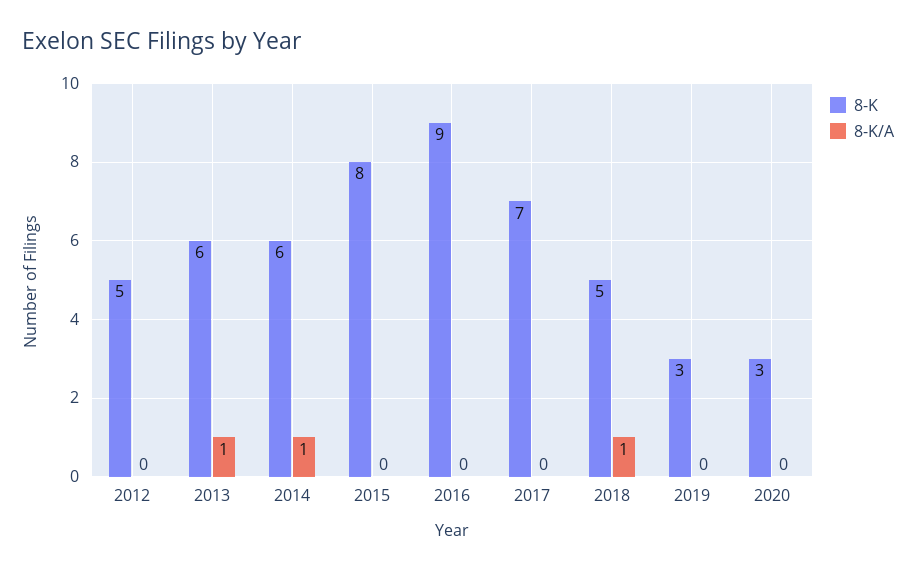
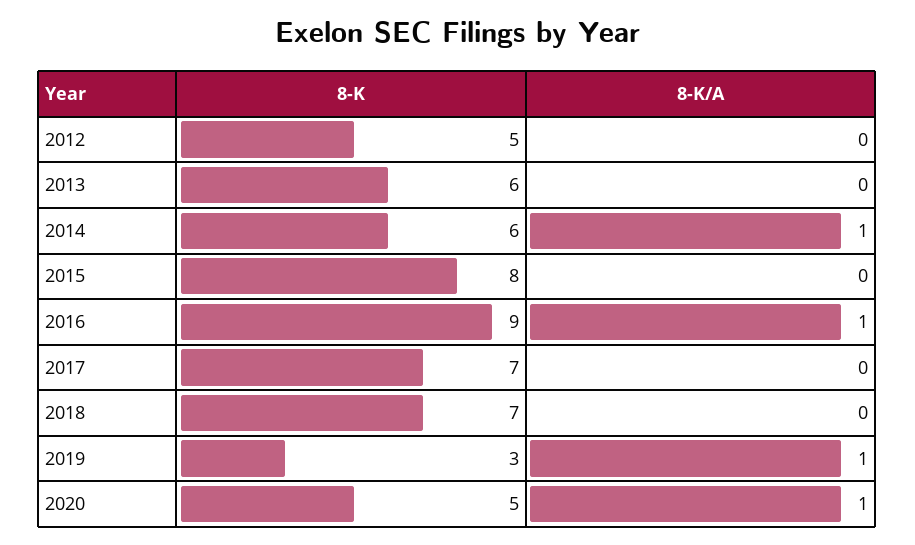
8-K/A, 2013: 1 -> 0
8-K/A, 2016: 0 -> 1
8-K, 2018: 5 -> 7
8-K/A, 2018: 1 -> 0
8-K/A, 2019: 0 -> 1
8-K, 2020: 3 -> 5
8-K/A, 2020: 0 -> 1

